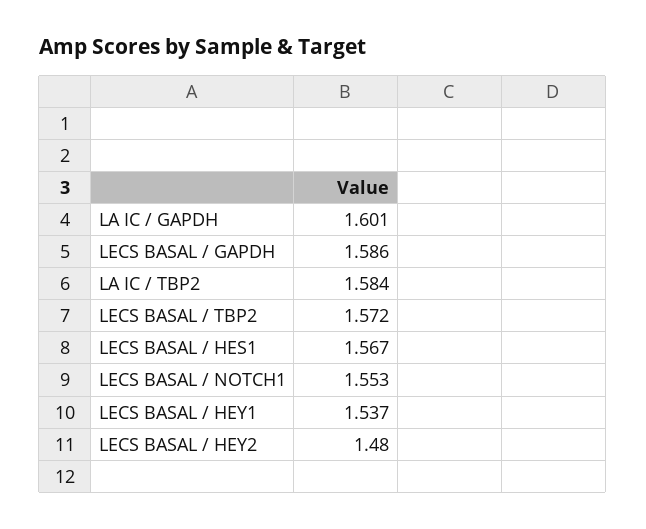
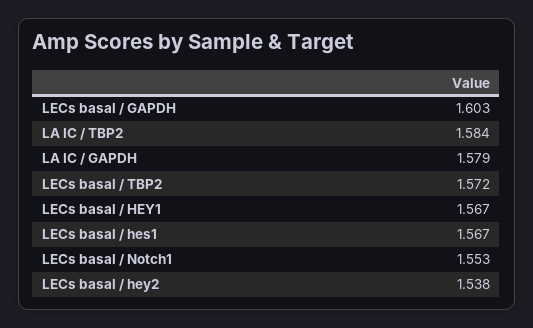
LA IC / GAPDH: 1.601 -> 1.579
LECS BASAL / GAPDH: 1.586 -> 1.603
LECS BASAL / HEY1: 1.537 -> 1.567
LECS BASAL / HEY2: 1.48 -> 1.538

